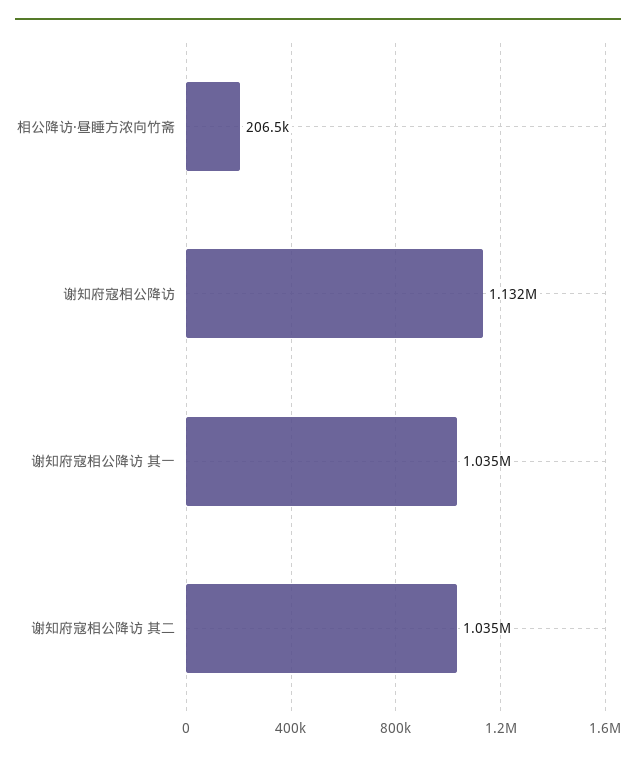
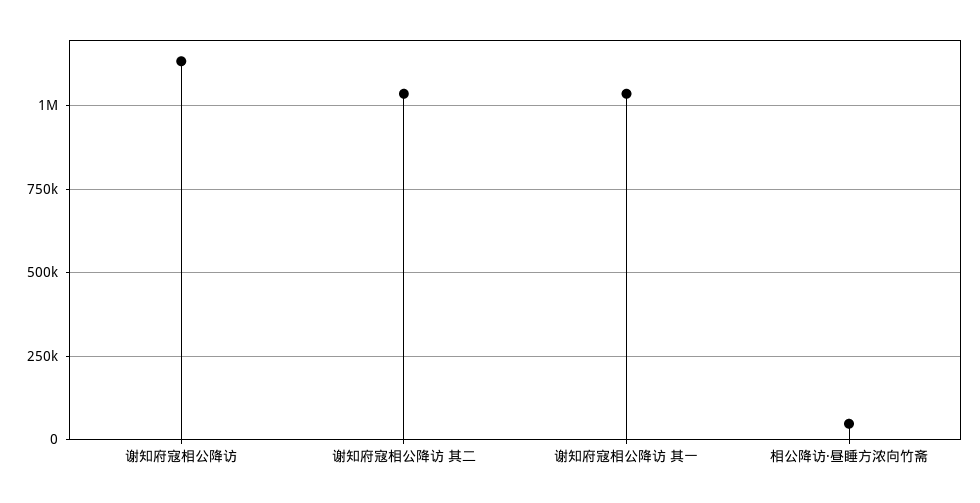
相公降访·昼睡方浓向竹斋: 206500 -> 50000

